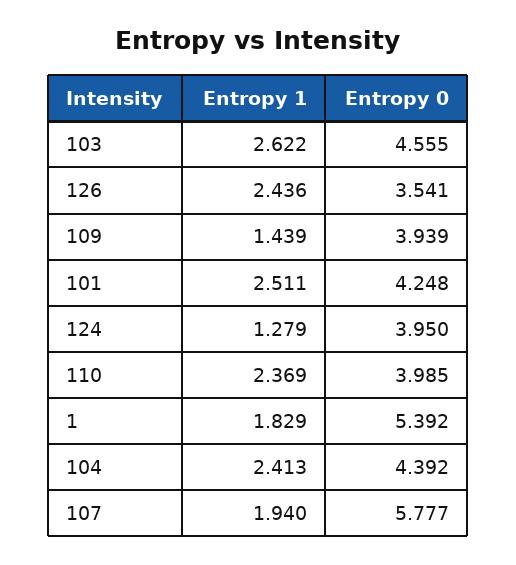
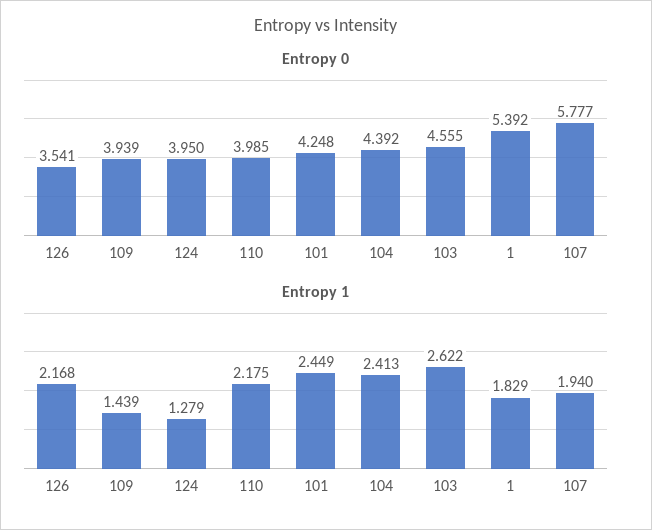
Entropy 1, 126: 2.436 -> 2.168
Entropy 1, 101: 2.511 -> 2.449
Entropy 1, 110: 2.369 -> 2.175

